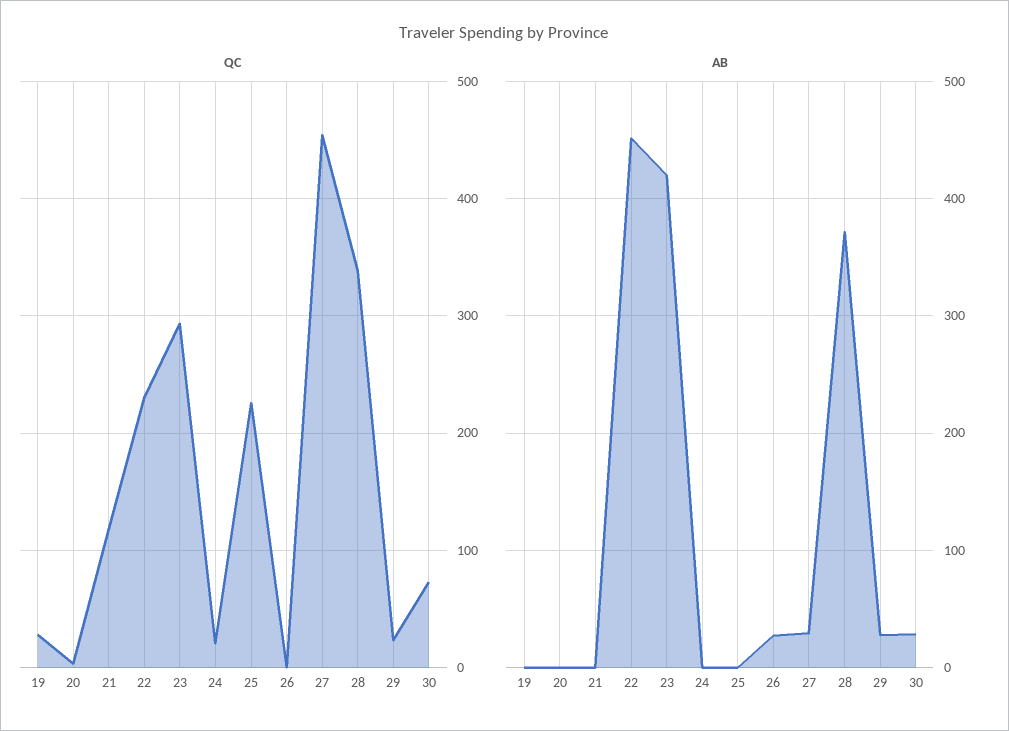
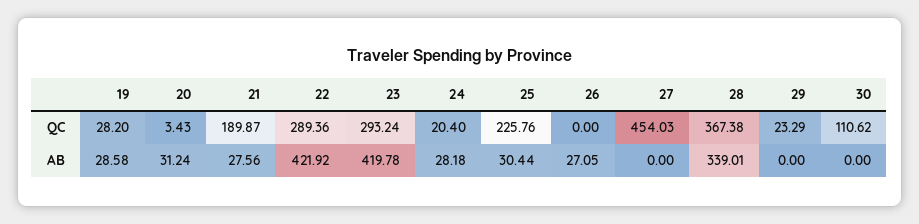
QC, 21: 120 -> 189.87
QC, 22: 230 -> 289.36
QC, 28: 340 -> 367.38
QC, 30: 70 -> 110.62
AB, 19: 0 -> 28.58
AB, 20: 0 -> 31.24
AB, 21: 0 -> 27.56
AB, 22: 450 -> 421.92
AB, 24: 0 -> 28.18
AB, 25: 0 -> 30.44
AB, 27: 30 -> 0
AB, 28: 370 -> 339.01
AB, 29: 30 -> 0
AB, 30: 30 -> 0

